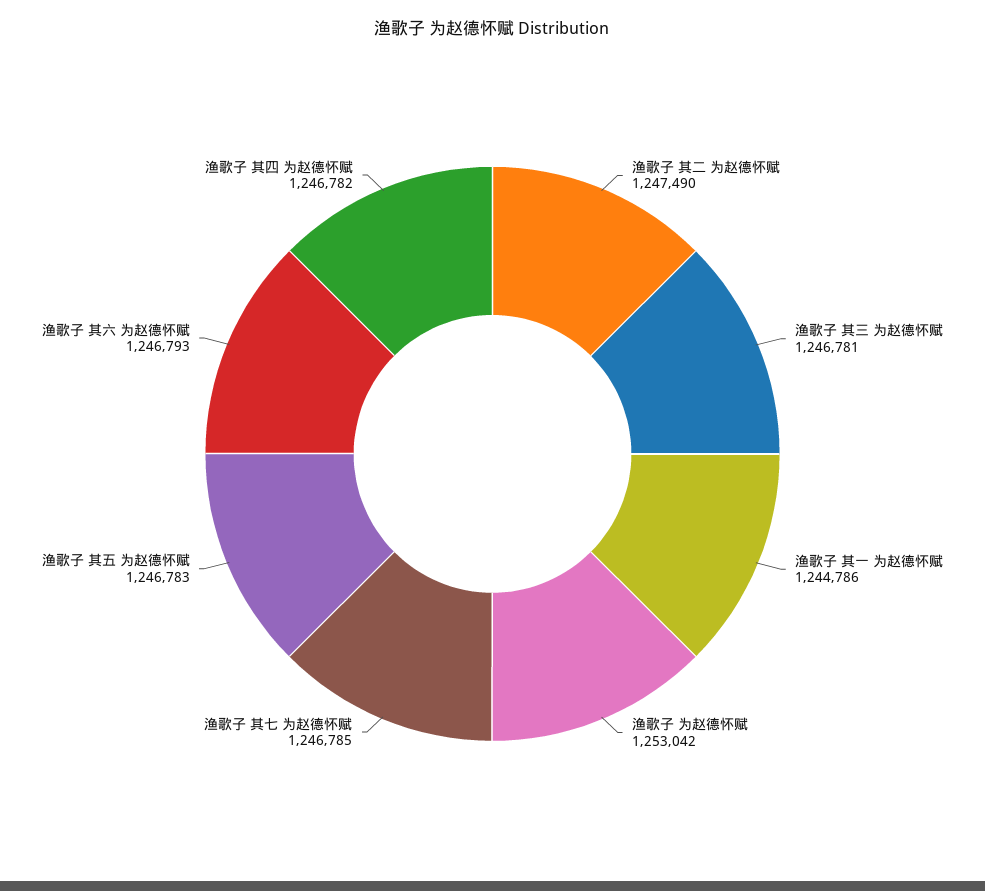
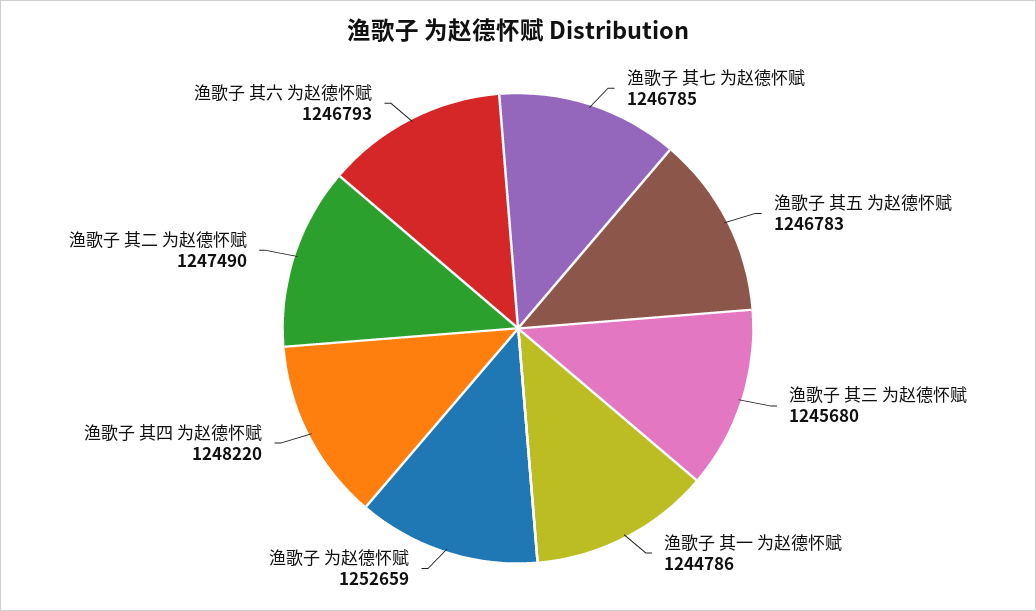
渔歌子 其三 为赵德怀赋: 1246781 -> 1245680
渔歌子 为赵德怀赋: 1253042 -> 1252659
渔歌子 其四 为赵德怀赋: 1246782 -> 1248220

